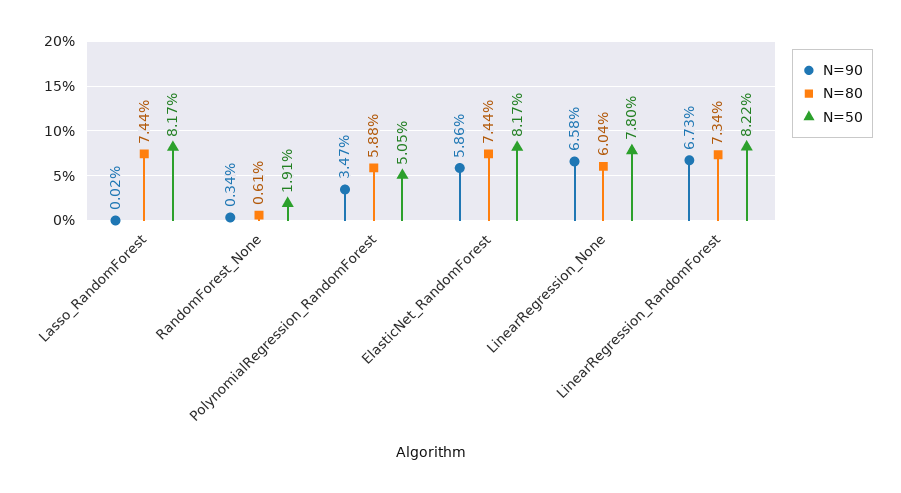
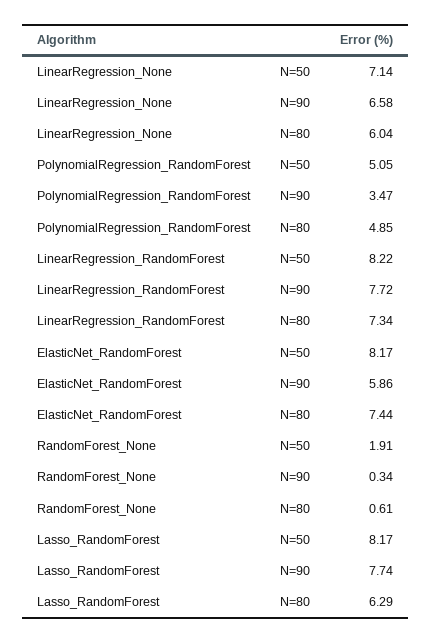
N=90, Lasso_RandomForest: 0.02 -> 7.74
N=80, Lasso_RandomForest: 7.44 -> 6.29
N=80, PolynomialRegression_RandomForest: 5.88 -> 4.85
N=50, LinearRegression_None: 7.8 -> 7.14
N=90, LinearRegression_RandomForest: 6.73 -> 7.72

